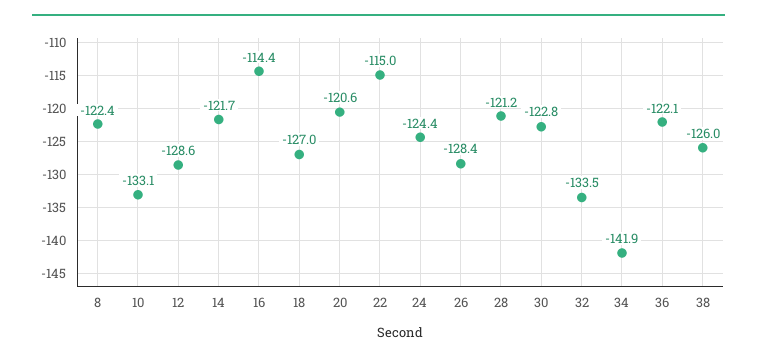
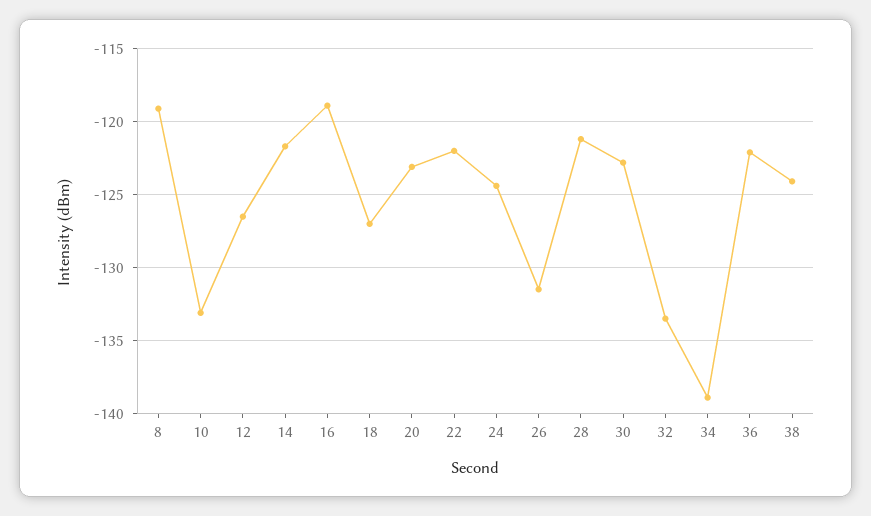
8: -122.4 -> -119
12: -128.6 -> -126.5
16: -114.4 -> -119
20: -120.6 -> -123
22: -115 -> -122
26: -128.4 -> -131.5
34: -141.9 -> -139
38: -126 -> -124

